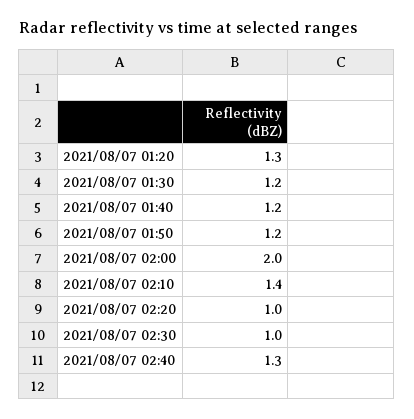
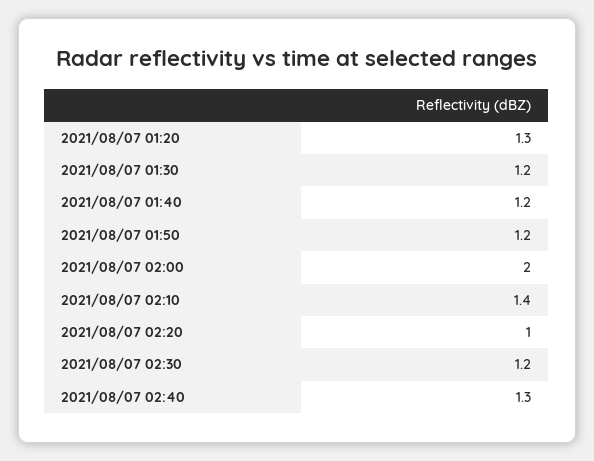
2021/08/07 02:30: 1 -> 1.2

